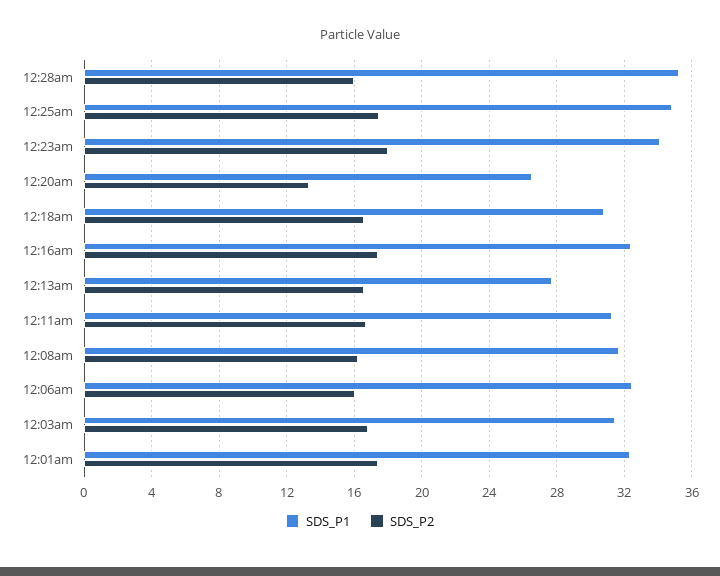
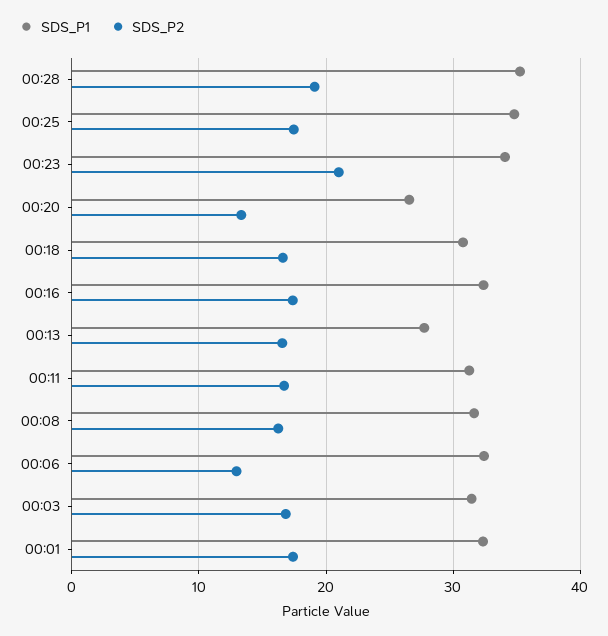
SDS_P2, 12:28am: 16 -> 19
SDS_P2, 12:23am: 18 -> 21
SDS_P2, 12:06am: 16 -> 13

